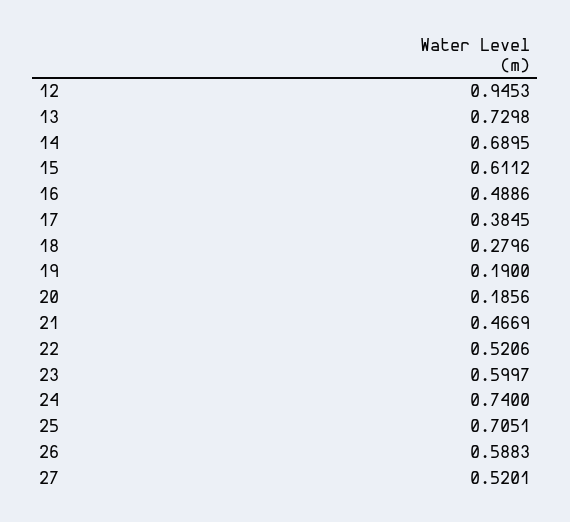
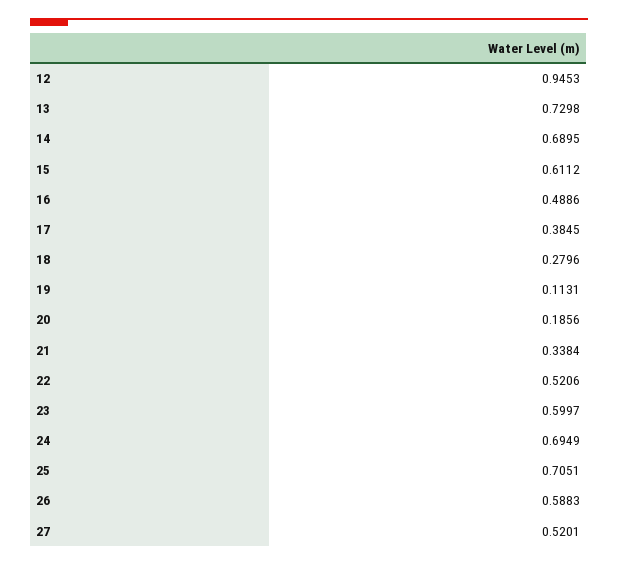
19: 0.19 -> 0.1131
21: 0.4669 -> 0.3384
24: 0.74 -> 0.6949

